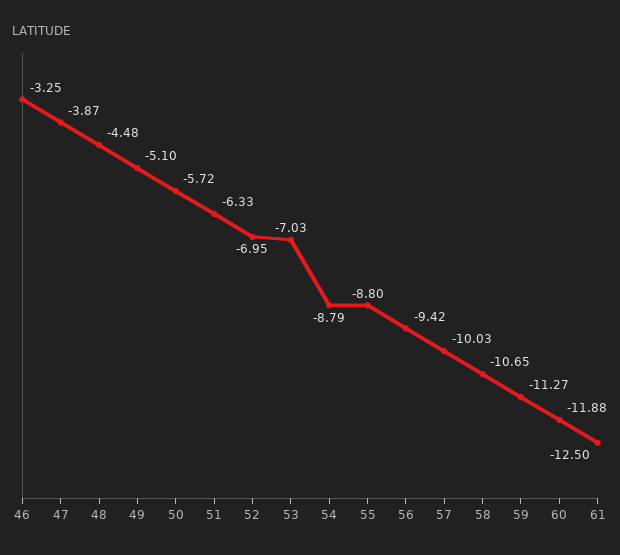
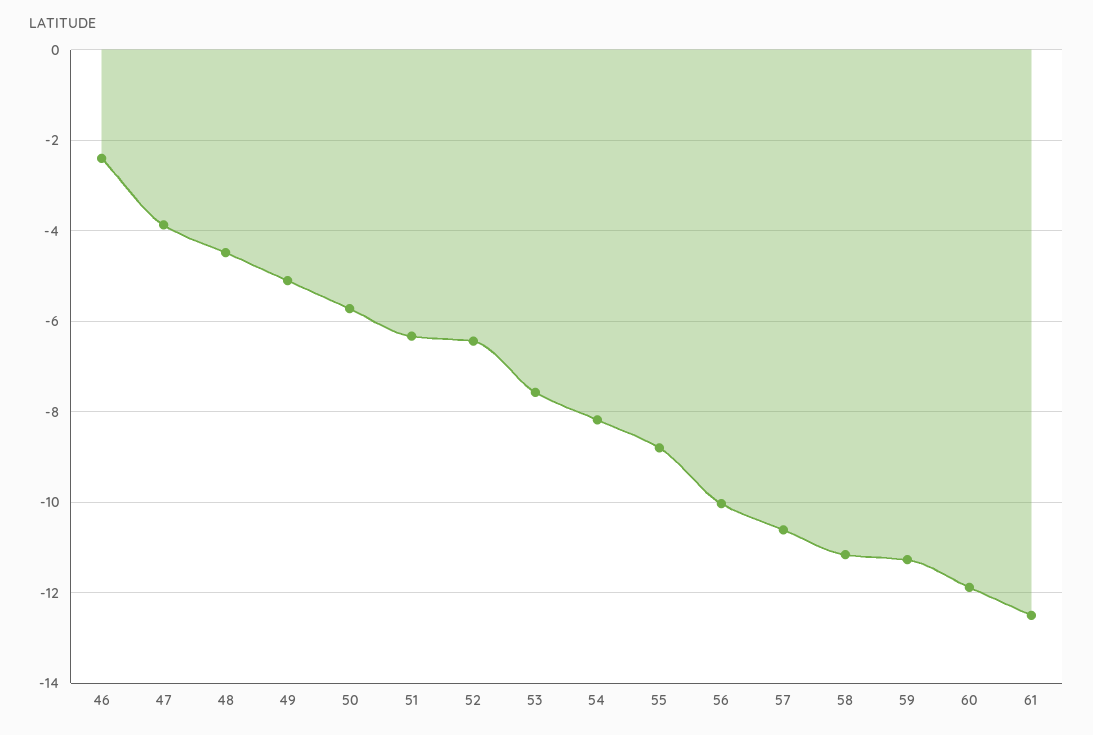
46: -3.25 -> -2.4
52: -6.95 -> -6.4
53: -7.03 -> -7.6
54: -8.79 -> -8.2
56: -9.42 -> -10
57: -10.03 -> -10.6
58: -10.65 -> -11.2

